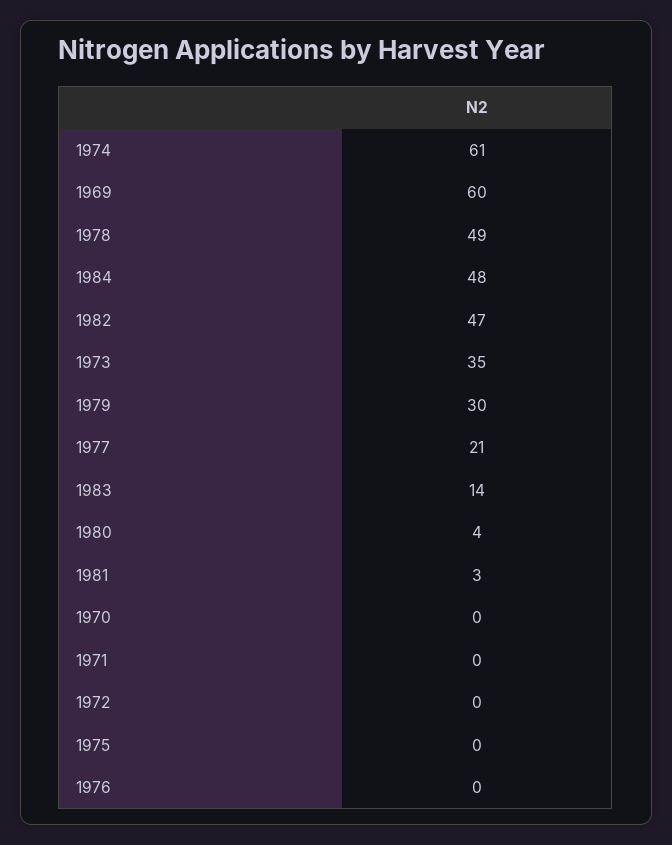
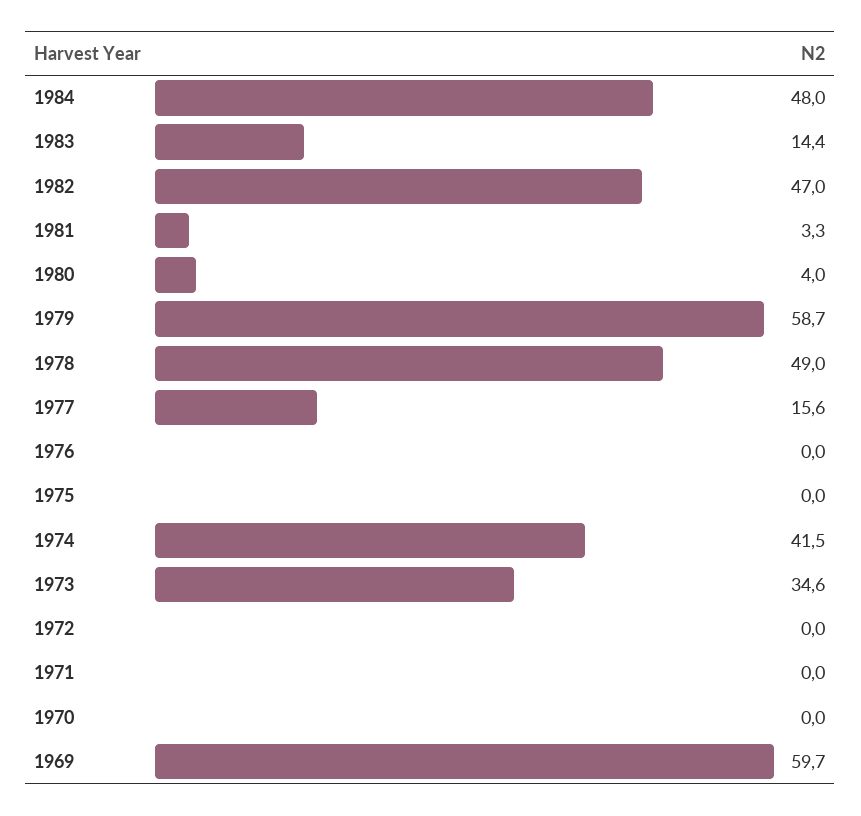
1974: 61 -> 41.5
1979: 30 -> 58.7
1977: 21 -> 15.6

